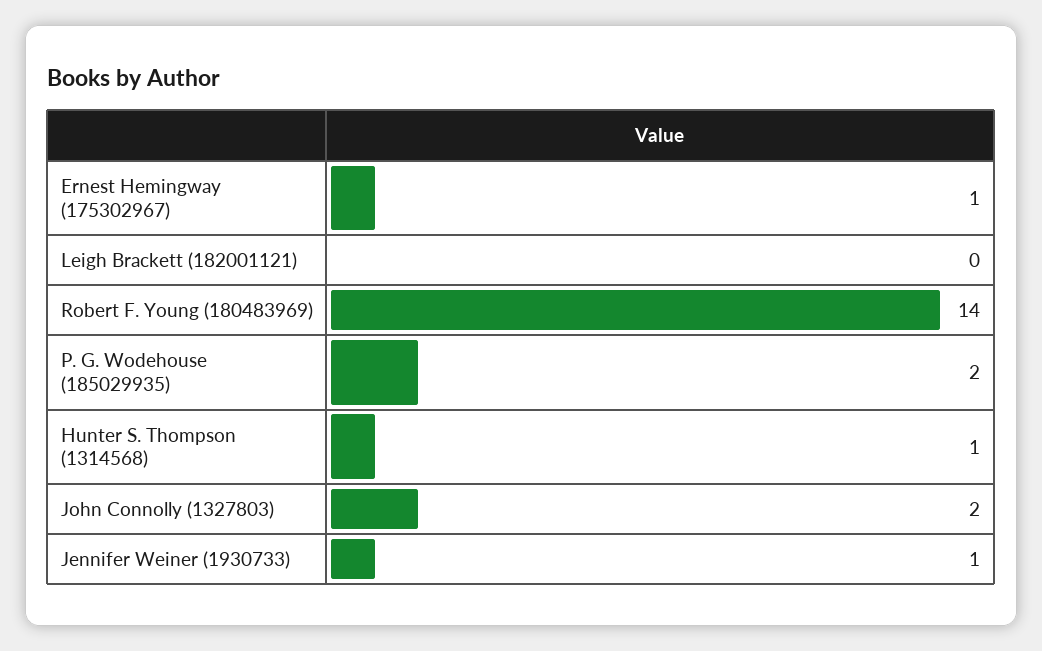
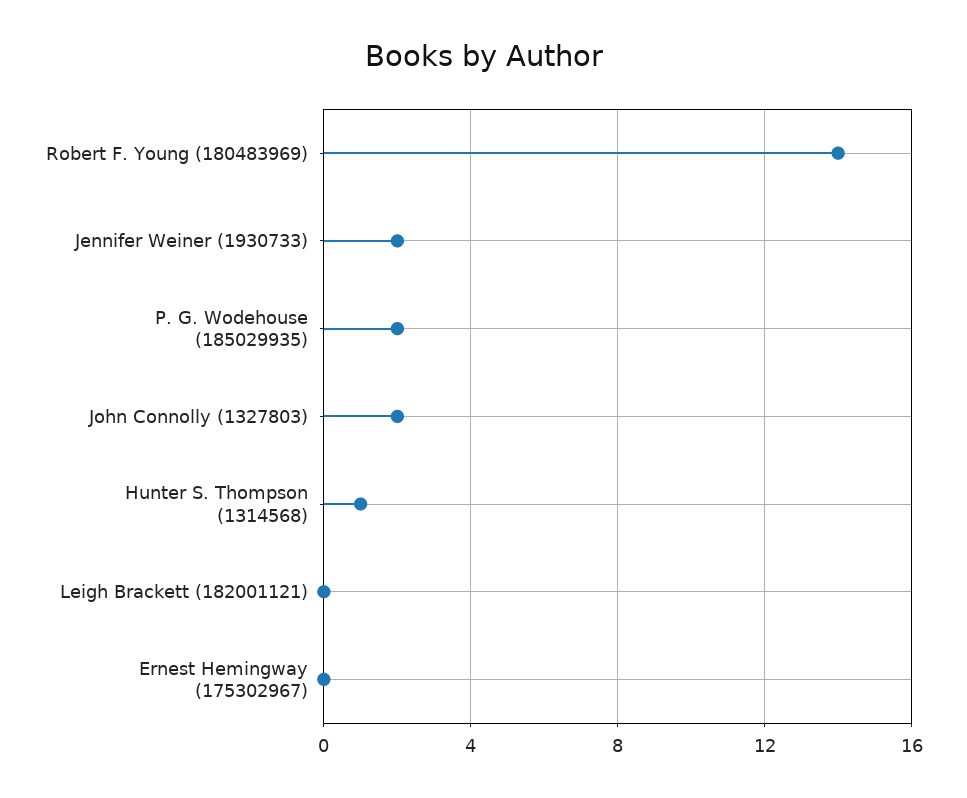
Ernest Hemingway (175302967): 1 -> 0
Jennifer Weiner (1930733): 1 -> 2

